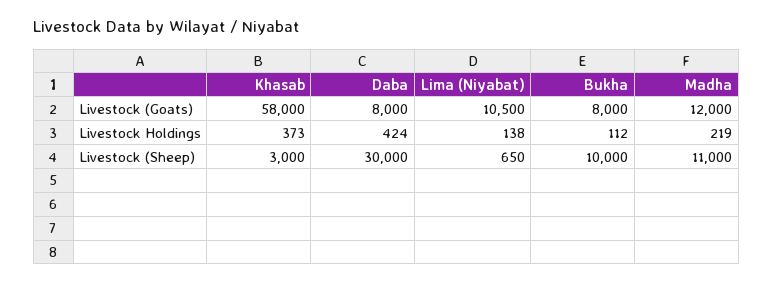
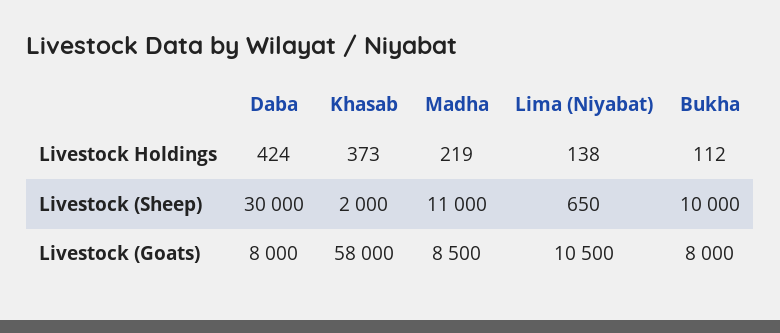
Madha, Livestock (Goats): 12000 -> 8500
Khasab, Livestock (Sheep): 3000 -> 2000

